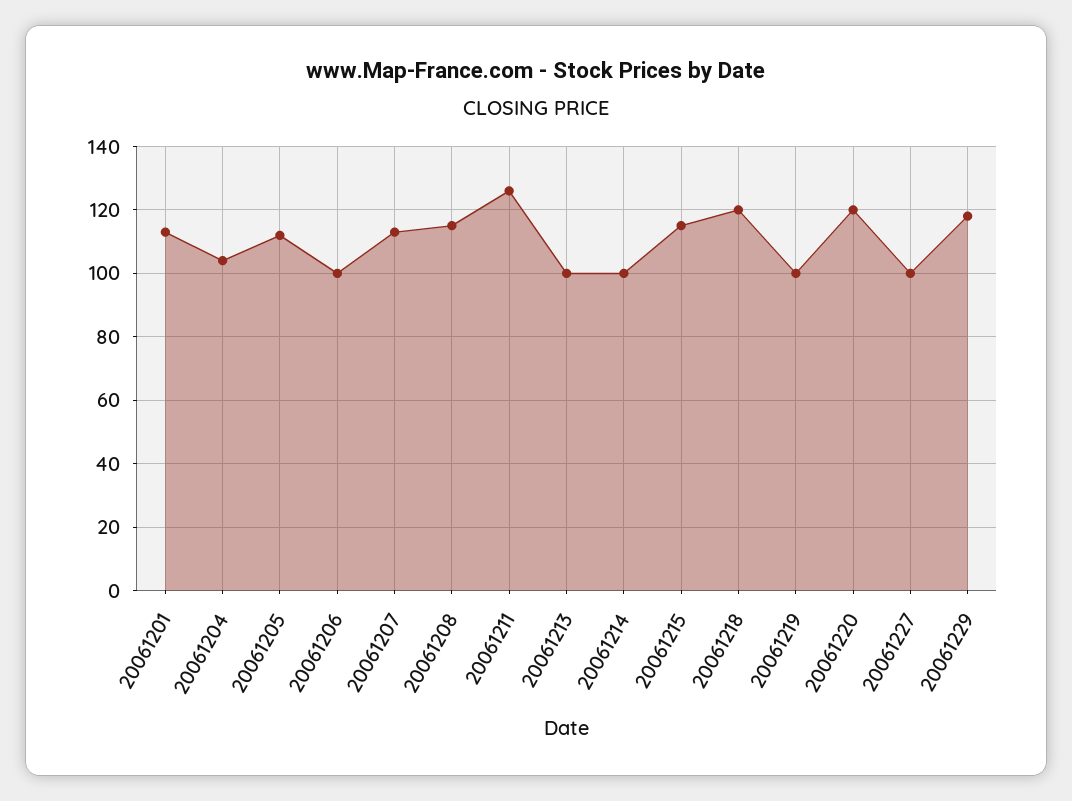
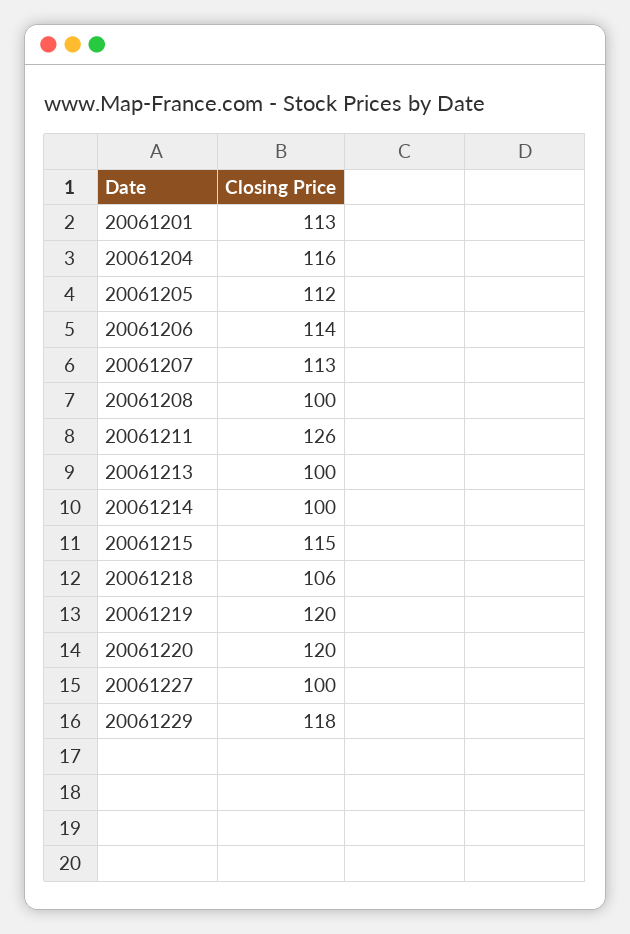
20061204: 105 -> 116
20061206: 100 -> 114
20061208: 115 -> 100
20061218: 120 -> 106
20061219: 100 -> 120

